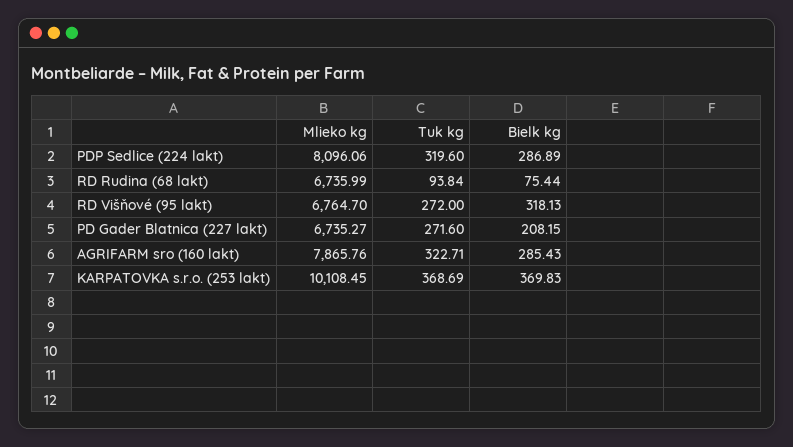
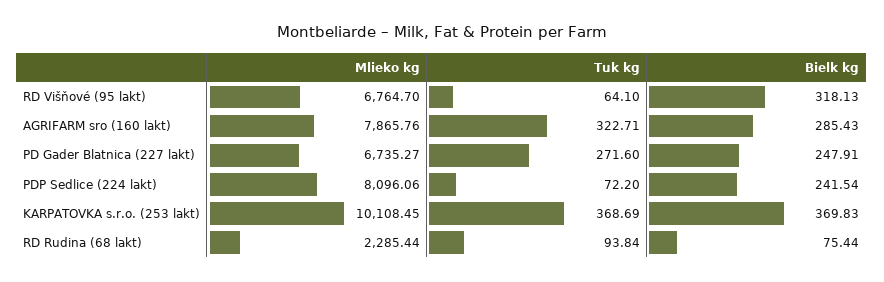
Tuk kg, PDP Sedlice (224 lakt): 319.6 -> 72.2
Bielk kg, PDP Sedlice (224 lakt): 286.89 -> 241.54
Mlieko kg, RD Rudina (68 lakt): 6735.99 -> 2285.44
Tuk kg, RD Višňové (95 lakt): 272 -> 64.1
Bielk kg, PD Gader Blatnica (227 lakt): 208.15 -> 247.91

